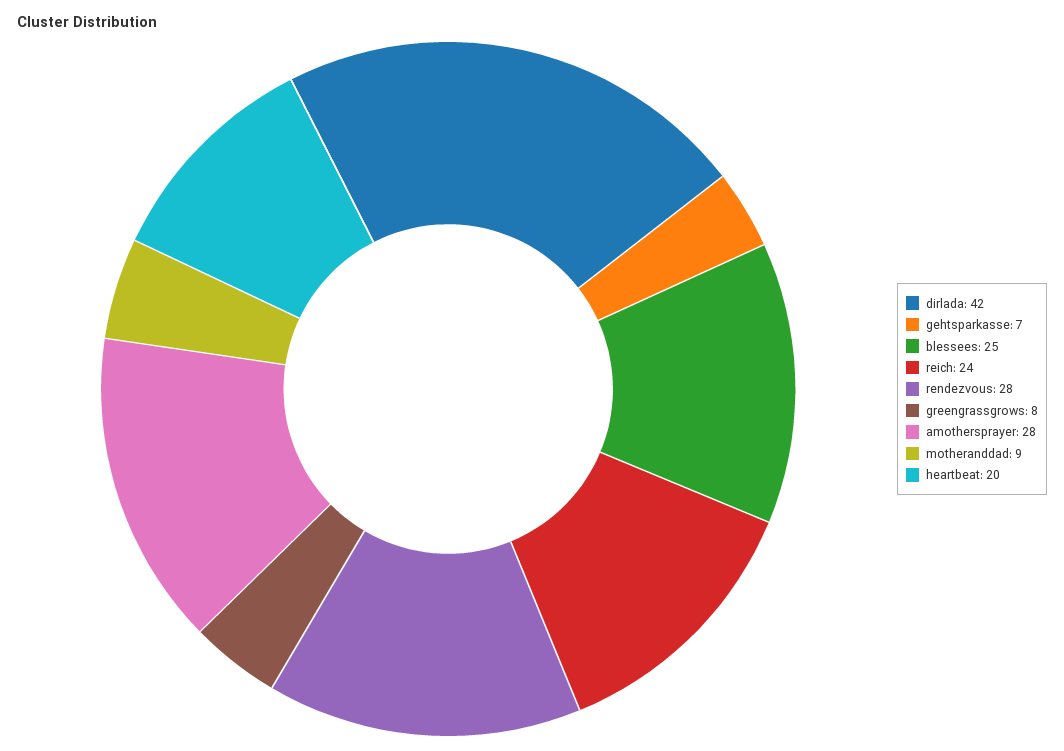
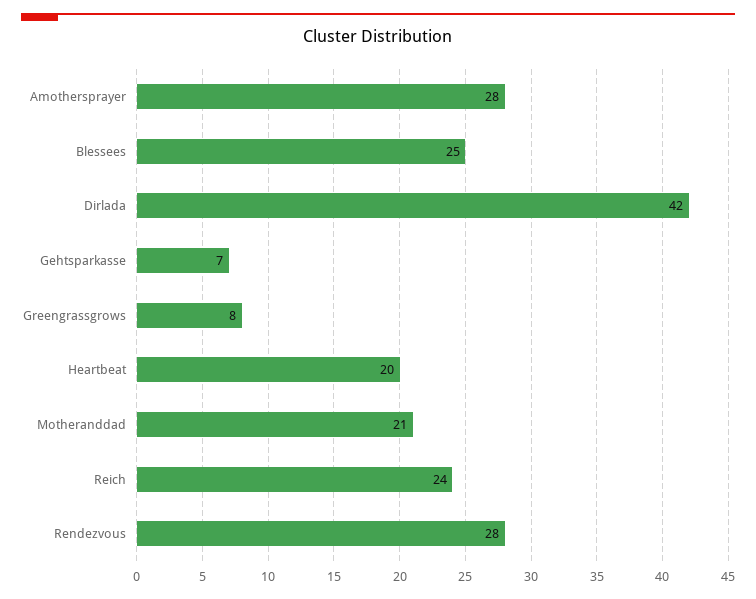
motheranddad: 9 -> 21

